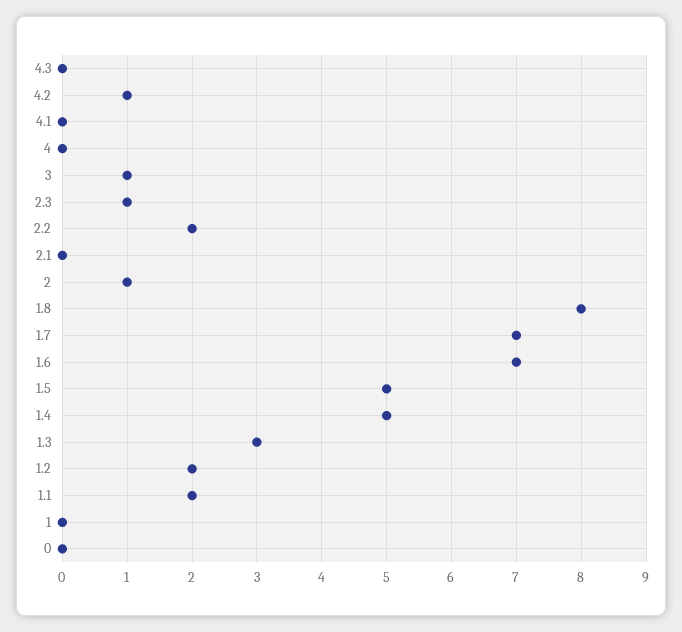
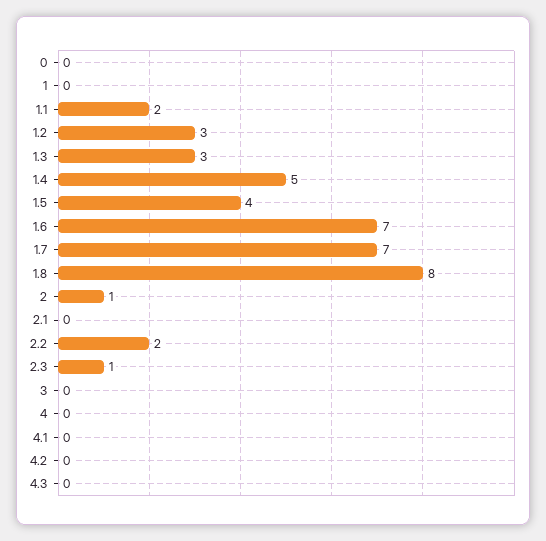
4.2: 1 -> 0
3: 1 -> 0
1.5: 5 -> 4
1.2: 2 -> 3

